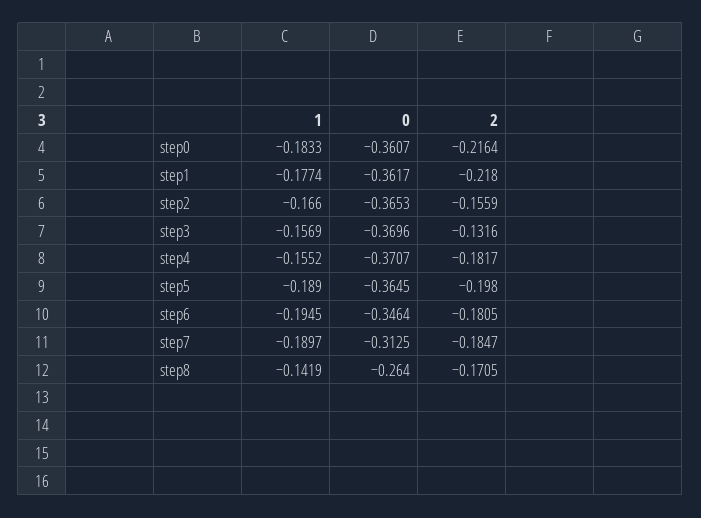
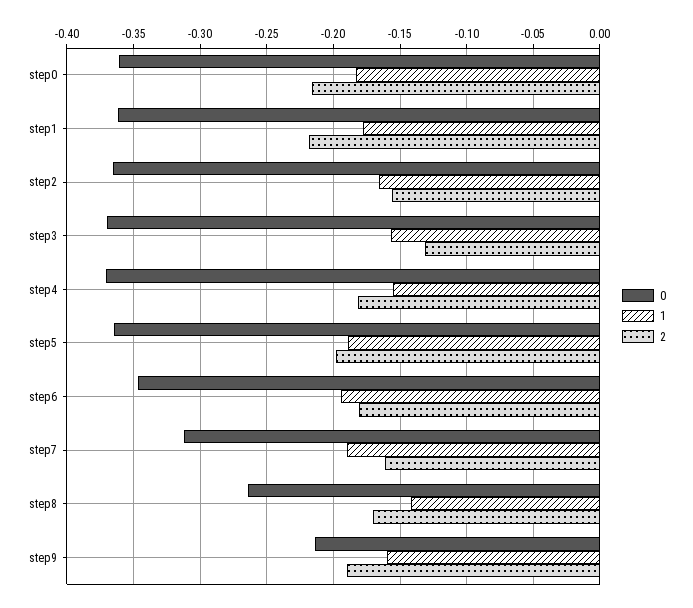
2, step7: -0.1847 -> -0.16
0, step9: none -> -0.215
1, step9: none -> -0.16
2, step9: none -> -0.19

